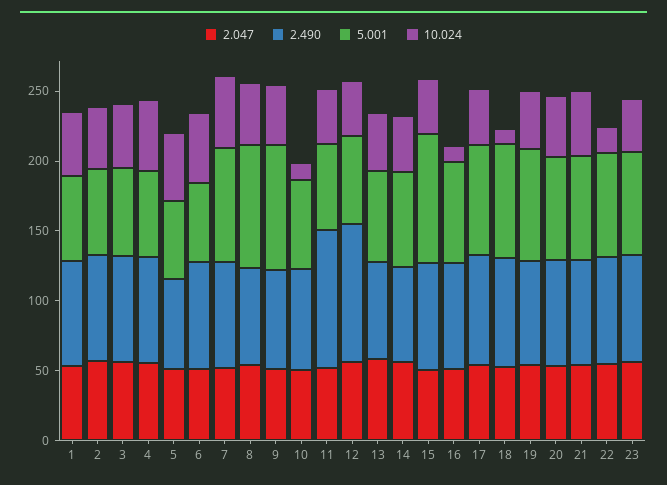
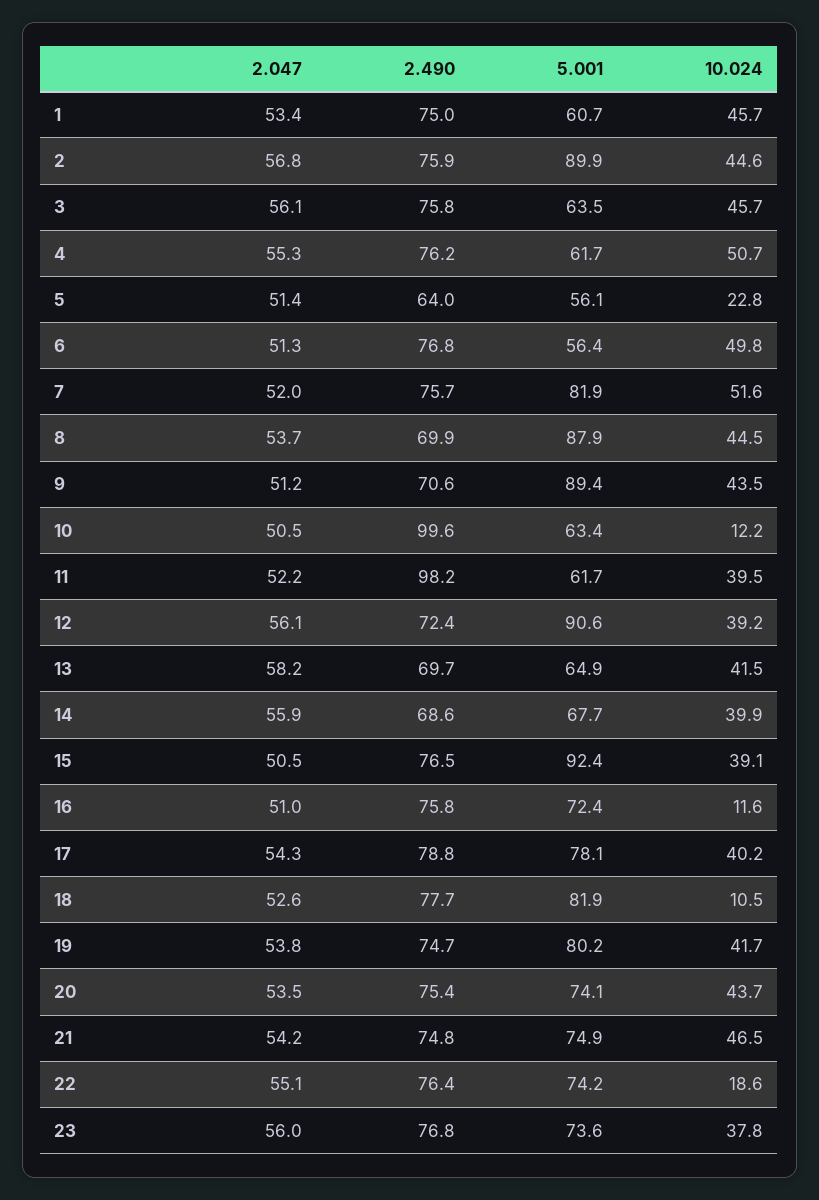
5.001, 2: 60 -> 89.9
10.024, 5: 50 -> 22.8
2.490, 10: 70 -> 99.6
2.490, 12: 100 -> 72.4
5.001, 12: 60 -> 90.6

